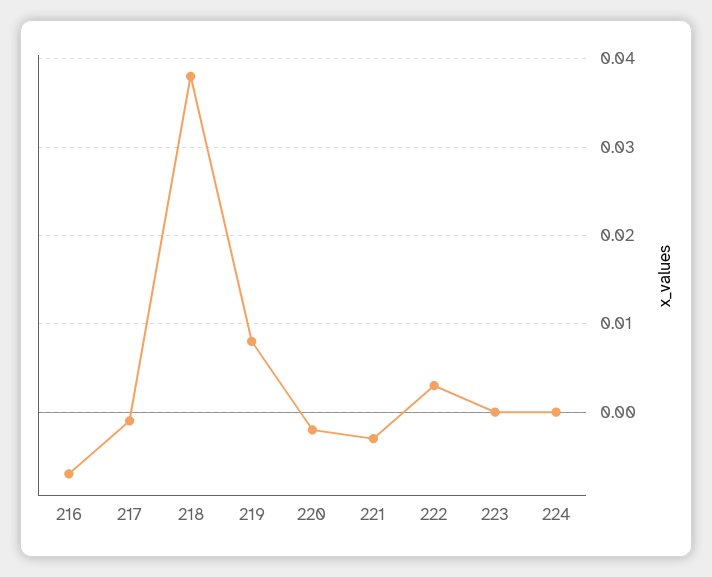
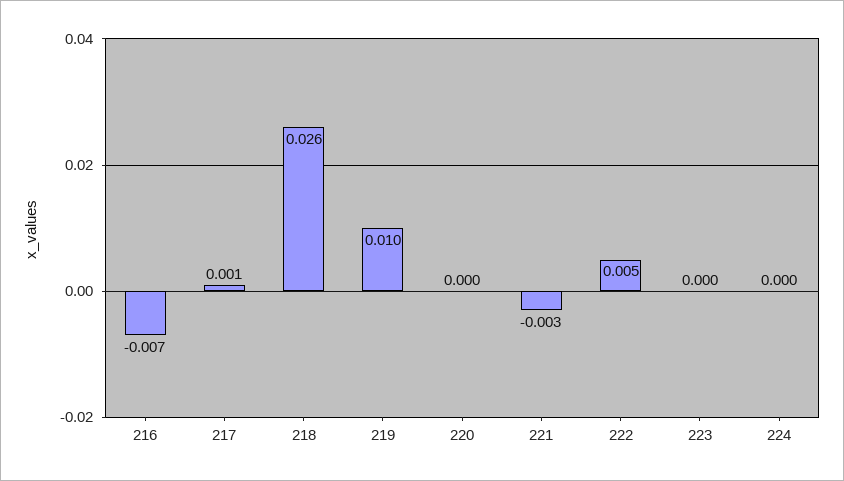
217: -0.001 -> 0.001
218: 0.038 -> 0.026
219: 0.008 -> 0.01
220: -0.002 -> 0
222: 0.003 -> 0.005

